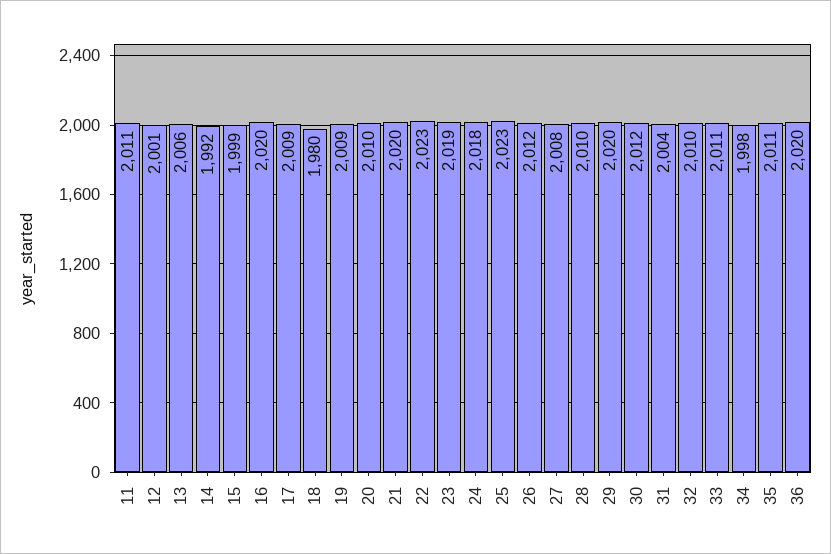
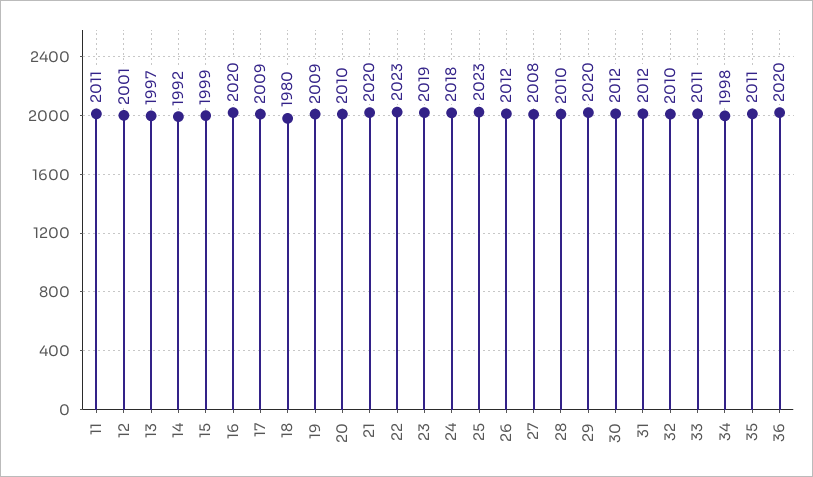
13: 2006 -> 1997
31: 2004 -> 2012

